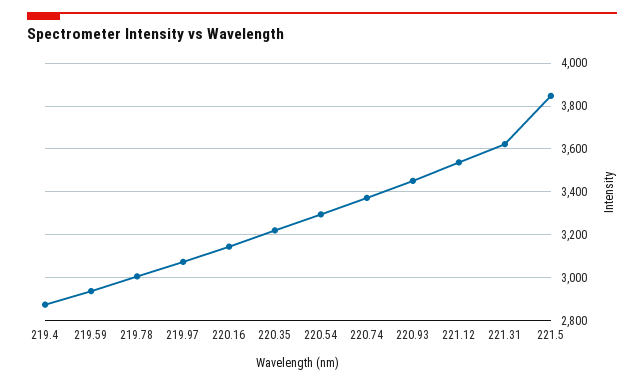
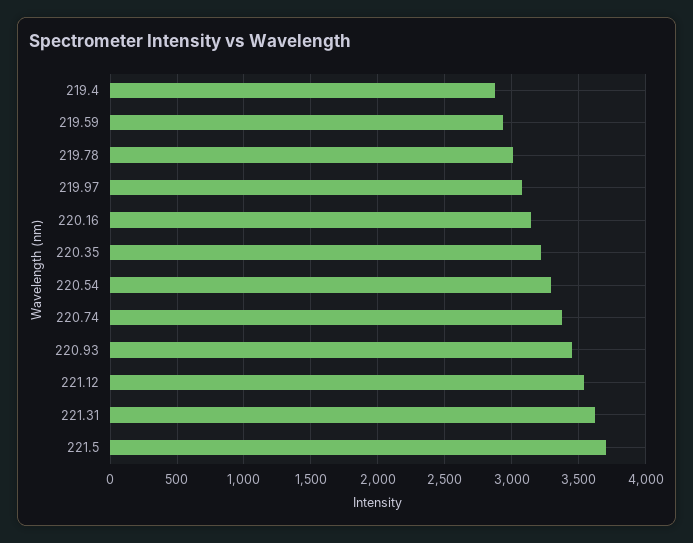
221.5: 3850 -> 3700

